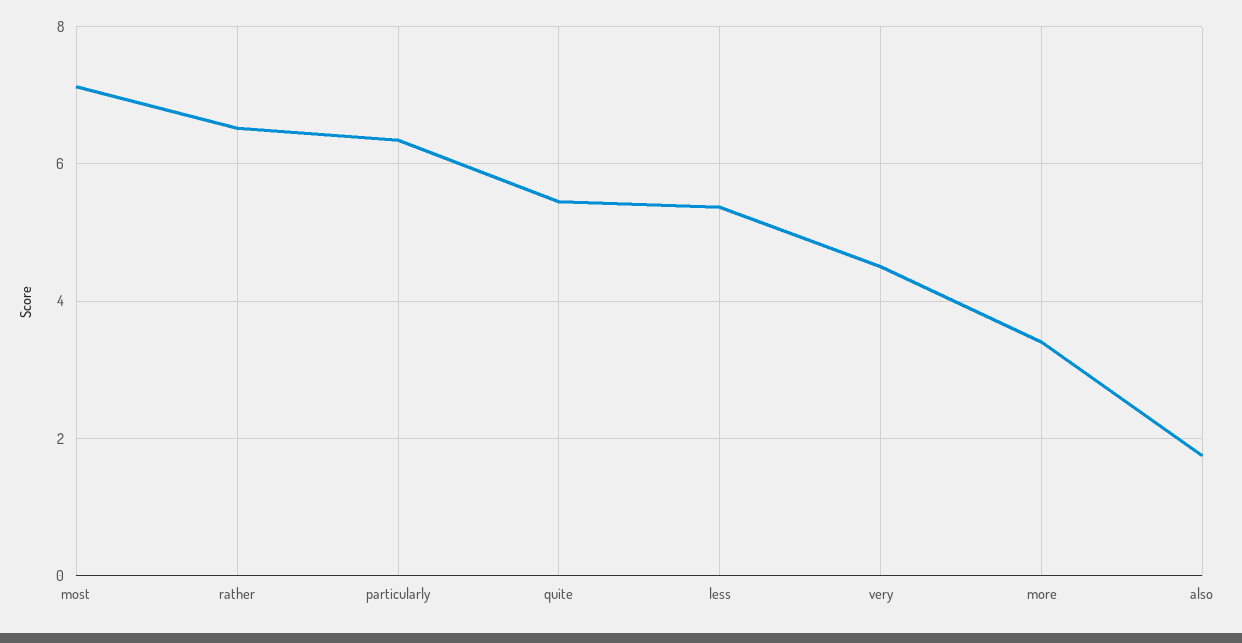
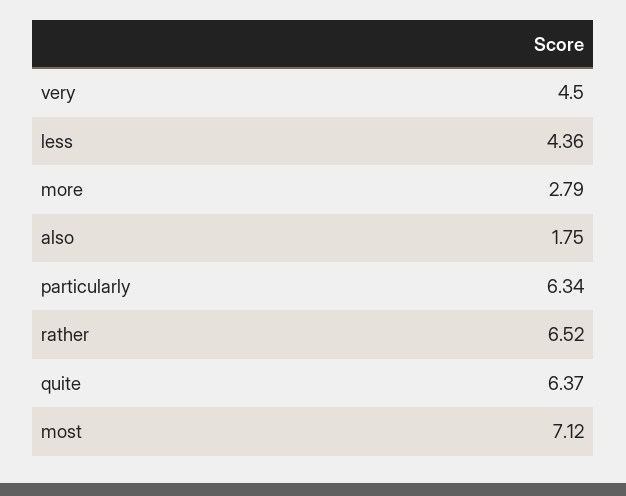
quite: 5.4 -> 6.37
less: 5.4 -> 4.36
more: 3.4 -> 2.79

